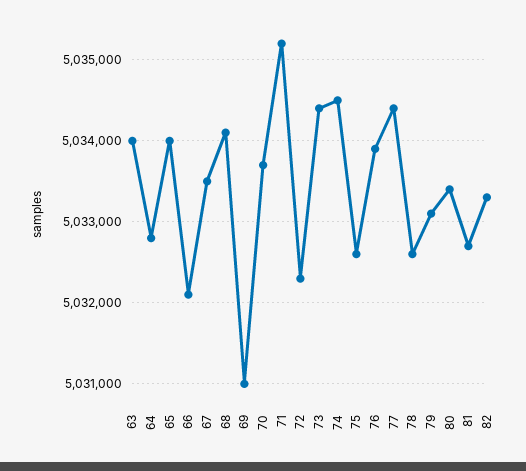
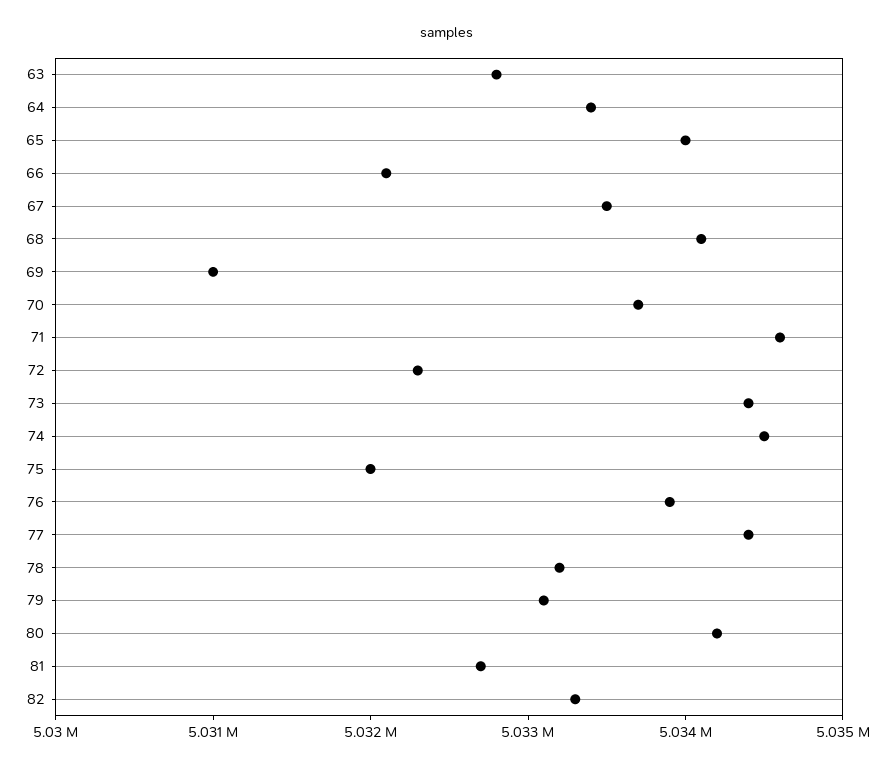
63: 5034000 -> 5032800
64: 5032800 -> 5033400
71: 5035200 -> 5034600
75: 5032600 -> 5032000
78: 5032600 -> 5033200
80: 5033400 -> 5034200

